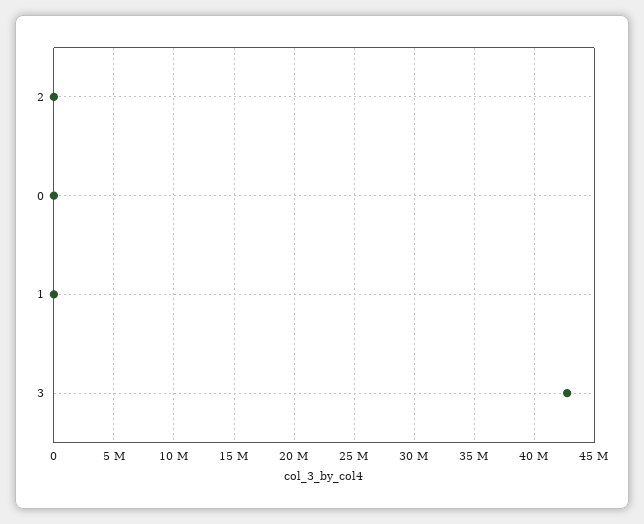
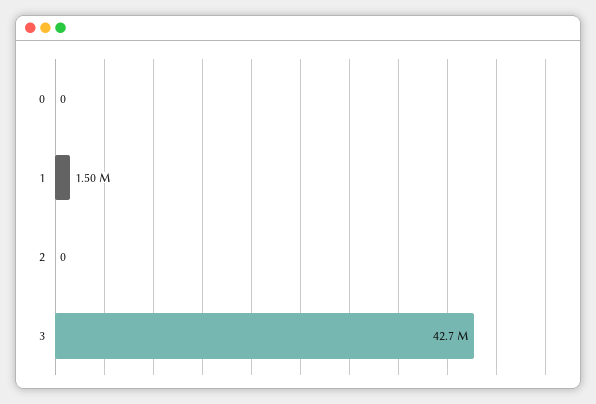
1: 0 -> 1500000

